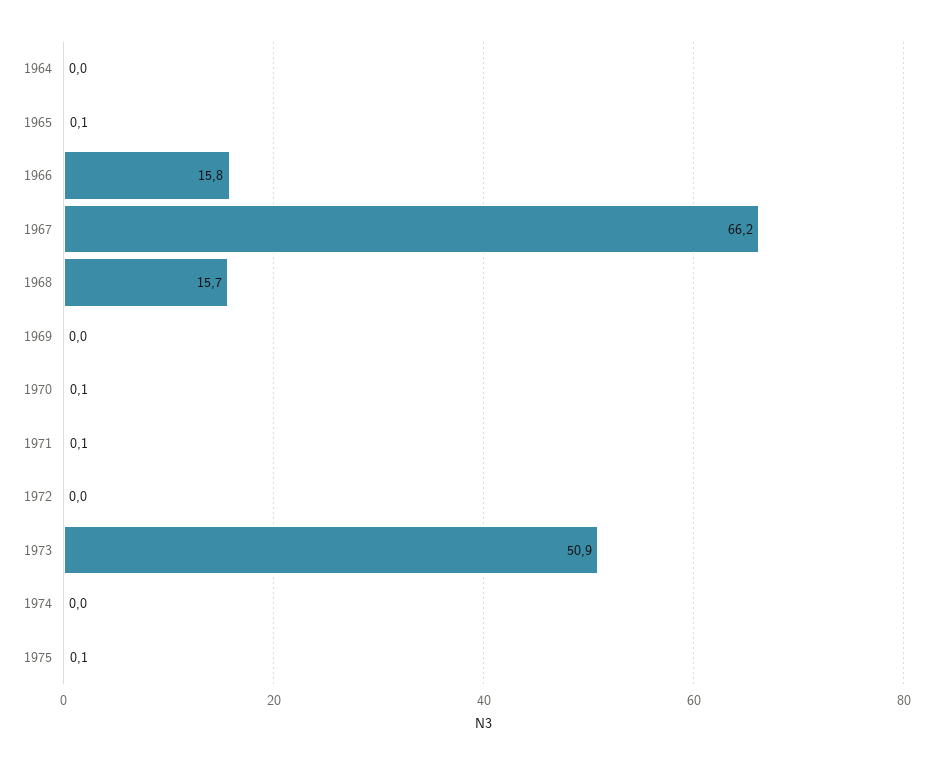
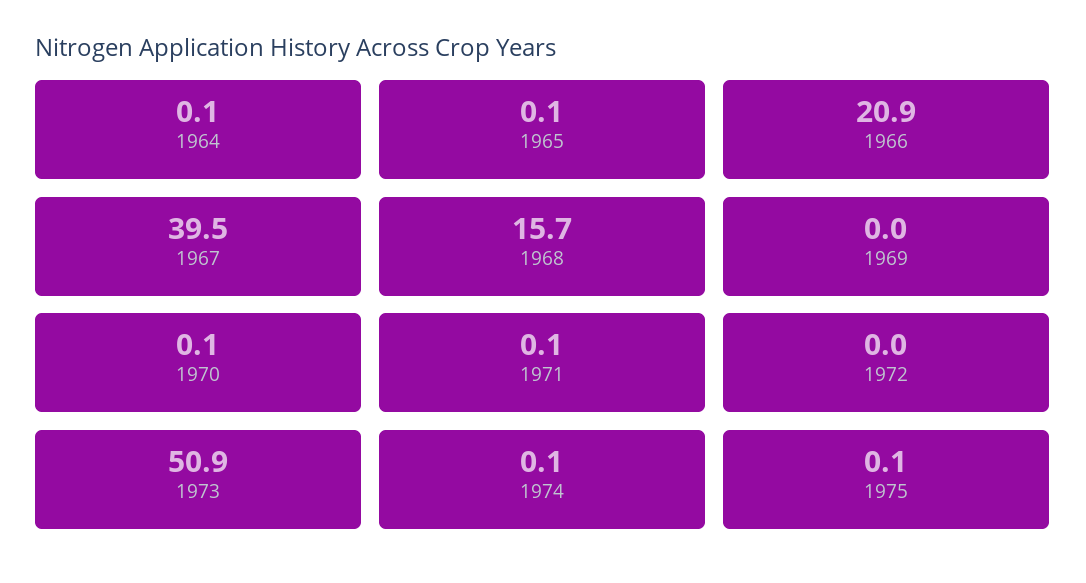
1964: 0 -> 0.1
1966: 15.8 -> 20.9
1967: 66.2 -> 39.5
1974: 0 -> 0.1

